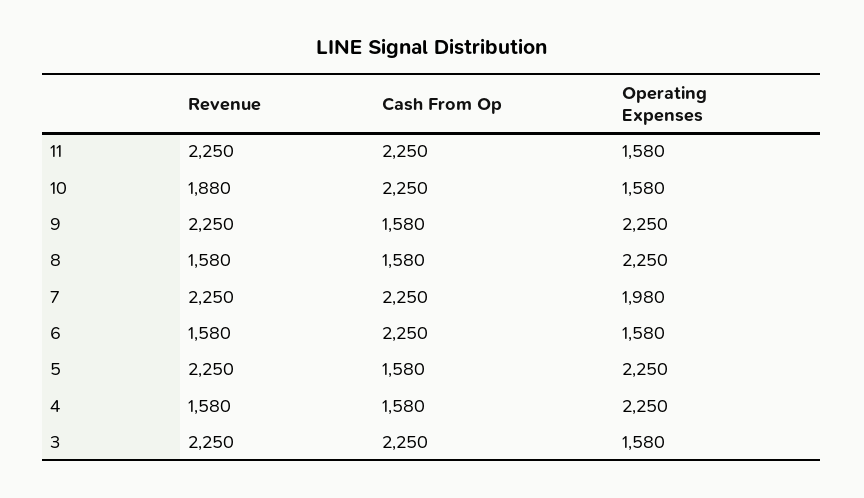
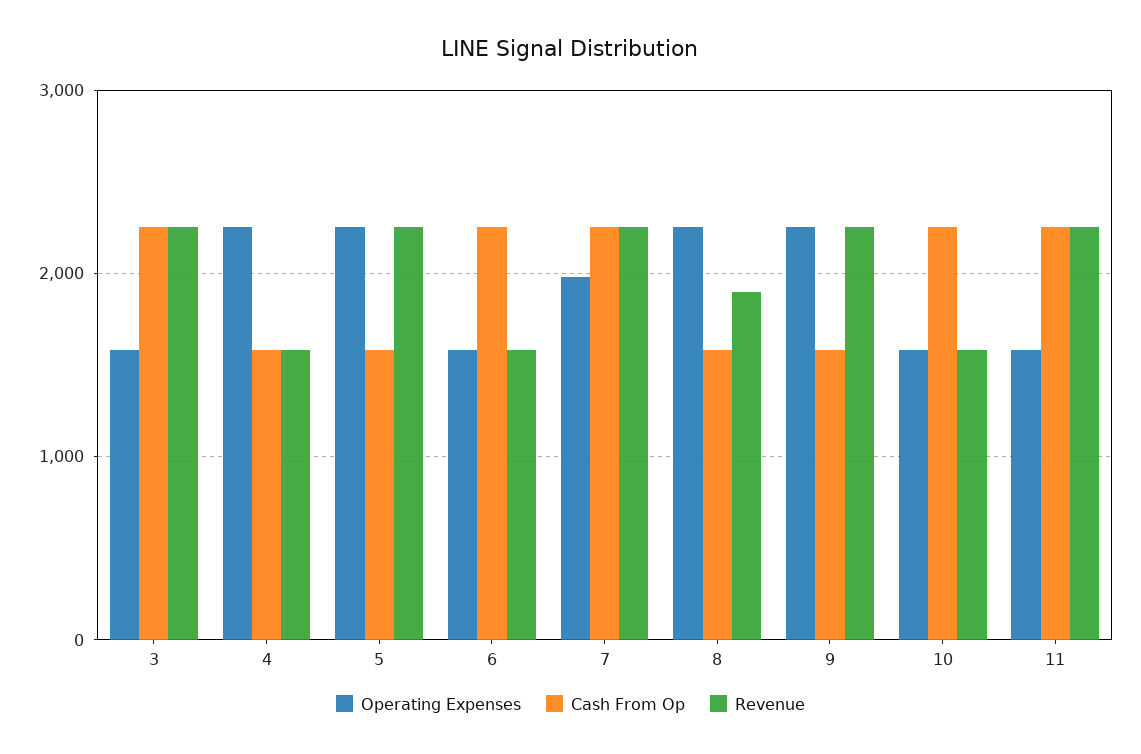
Revenue, 10: 1880 -> 1600
Revenue, 8: 1580 -> 1900

